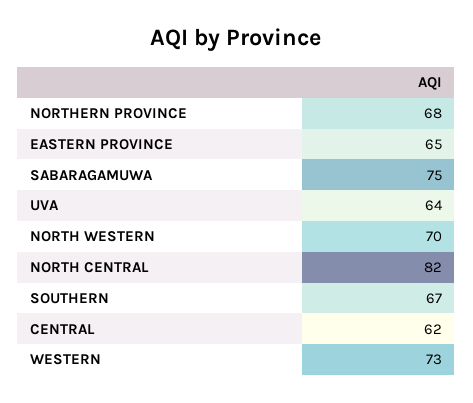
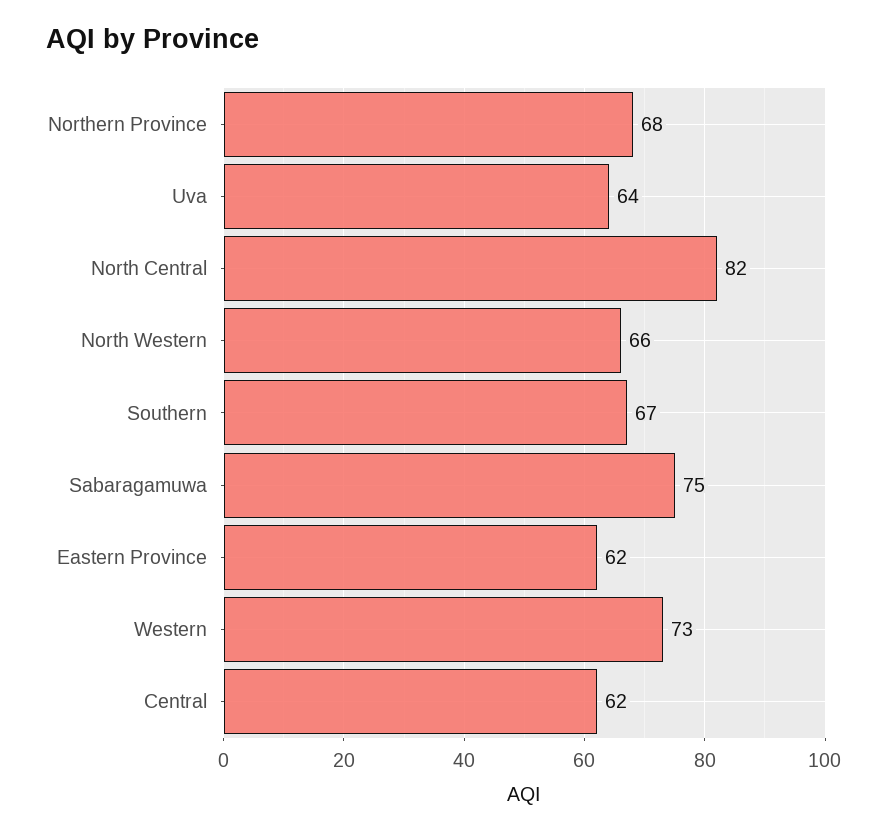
EASTERN PROVINCE: 65 -> 62
NORTH WESTERN: 70 -> 66

